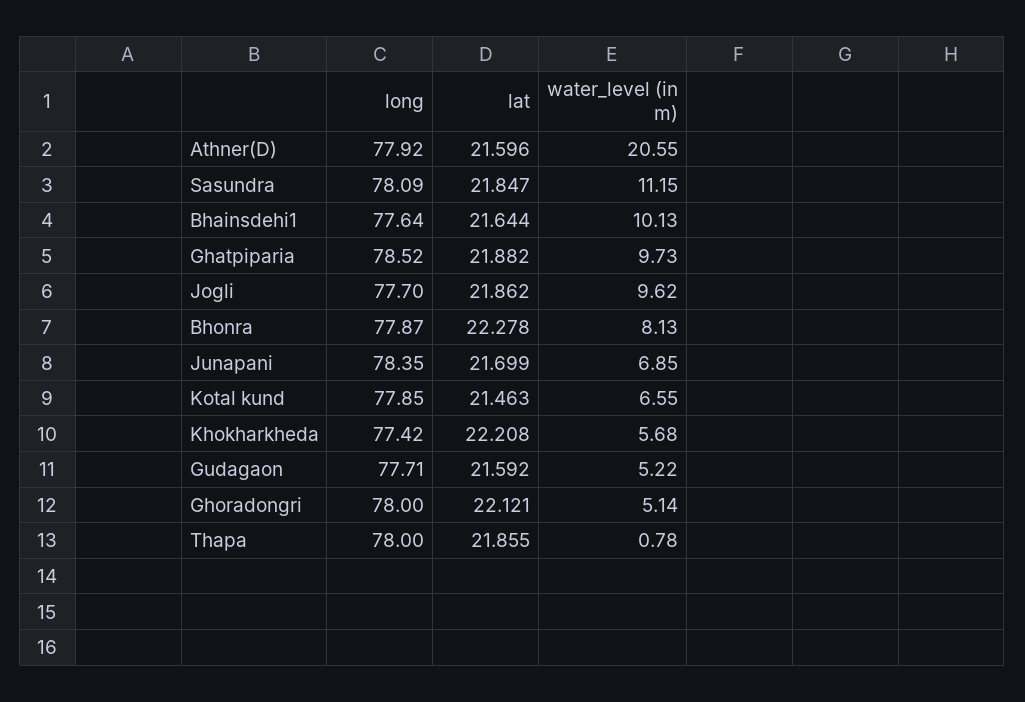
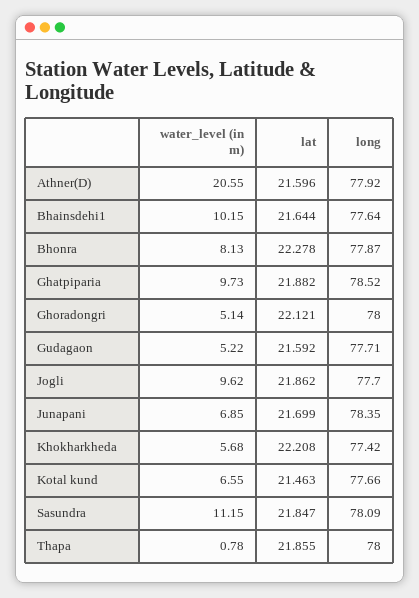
water_level (in m), Bhainsdehi1: 10.13 -> 10.15
long, Kotal kund: 77.85 -> 77.66

